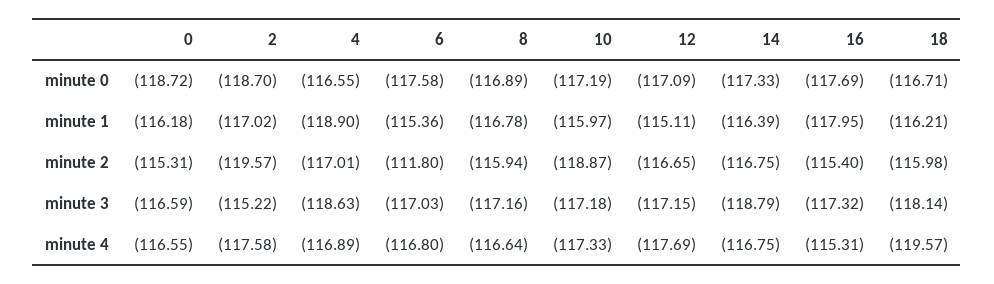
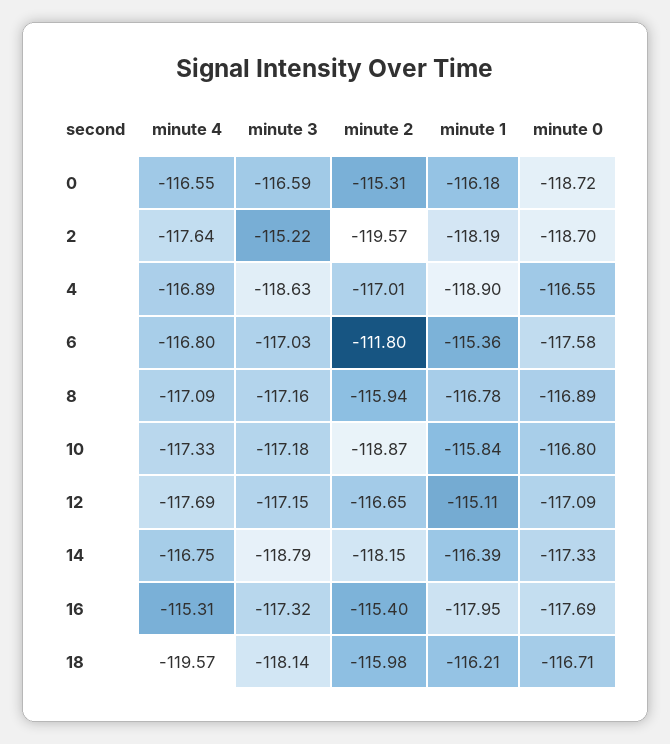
10, minute 0: -117.19 -> -116.8
2, minute 1: -117.02 -> -118.19
10, minute 1: -115.97 -> -115.84
14, minute 2: -116.75 -> -118.15
2, minute 4: -117.58 -> -117.64
8, minute 4: -116.64 -> -117.09

